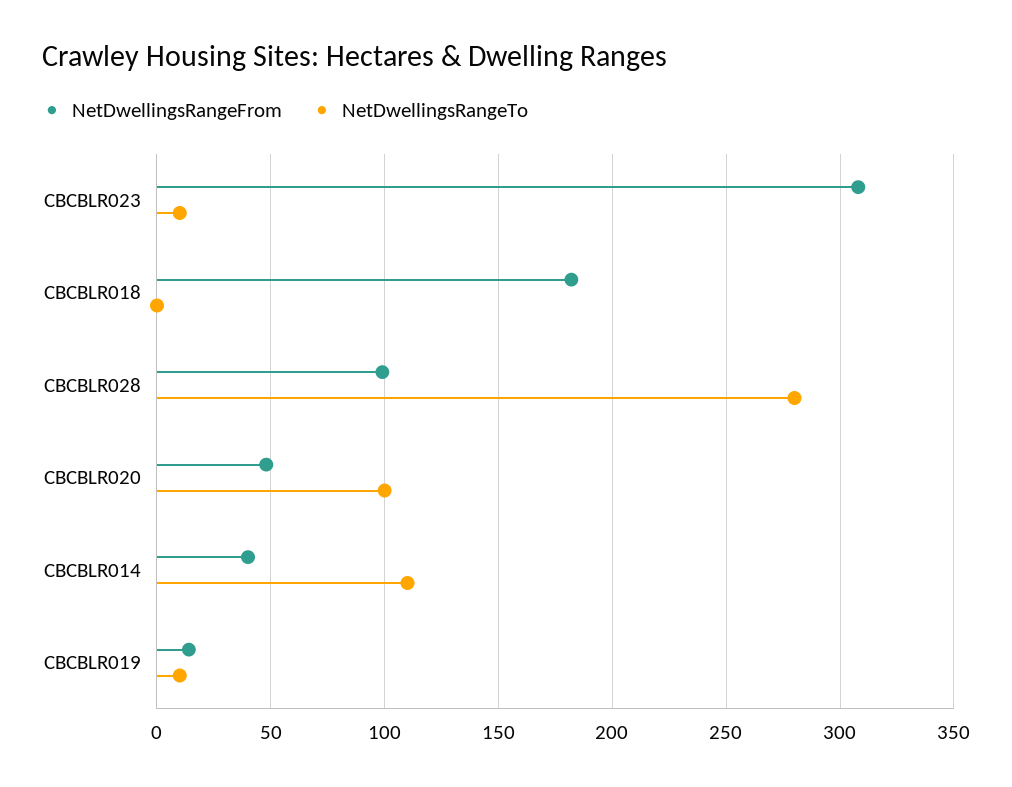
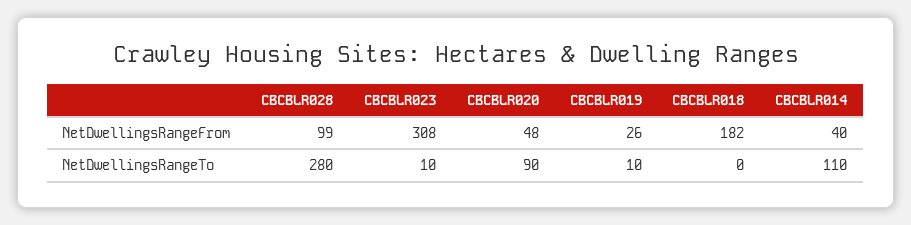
NetDwellingsRangeTo, CBCBLR020: 100 -> 90
NetDwellingsRangeFrom, CBCBLR019: 15 -> 26

